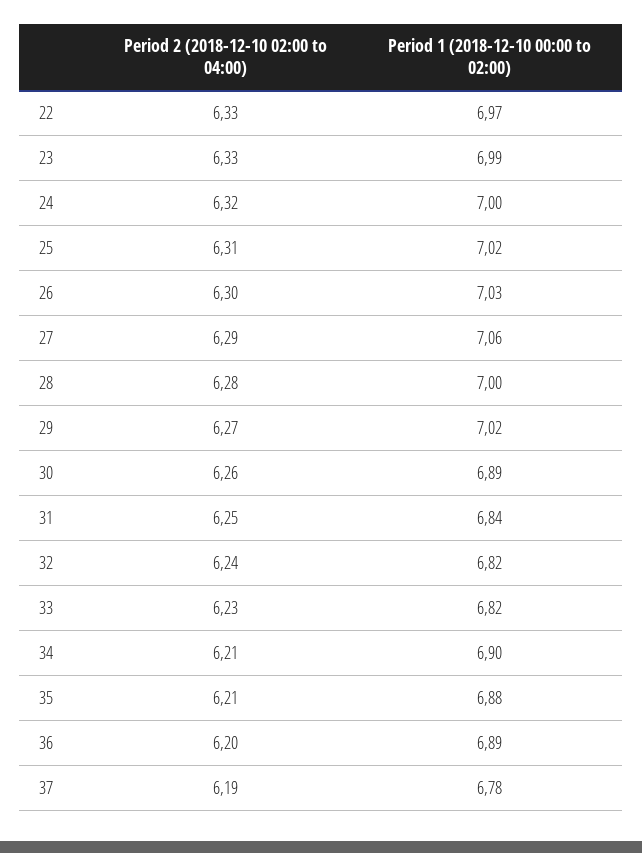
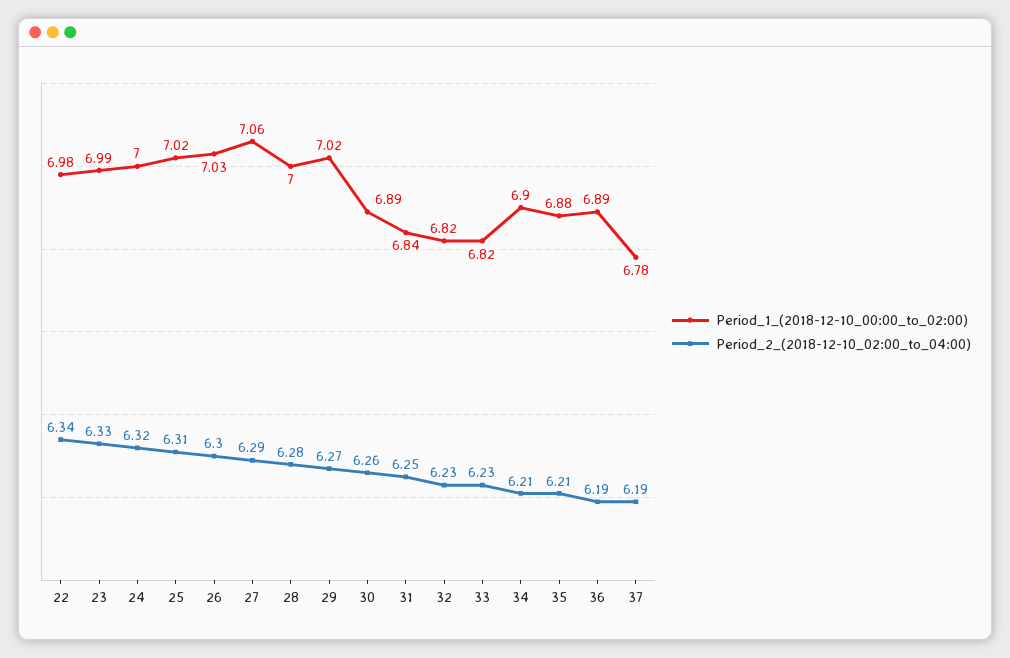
Period 2 (2018-12-10 02:00 to 04:00), 22: 6.33 -> 6.34
Period 1 (2018-12-10 00:00 to 02:00), 22: 6.97 -> 6.98
Period 2 (2018-12-10 02:00 to 04:00), 32: 6.24 -> 6.23
Period 2 (2018-12-10 02:00 to 04:00), 36: 6.2 -> 6.19

